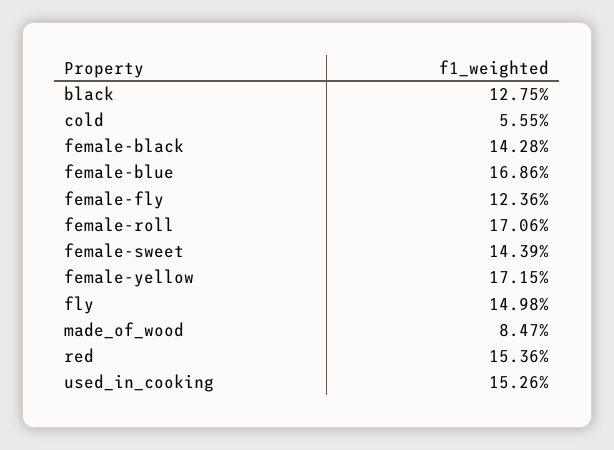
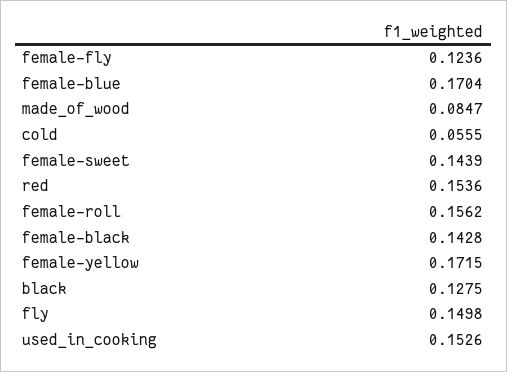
female-blue: 0.1686 -> 0.1704
female-roll: 0.1706 -> 0.1562

